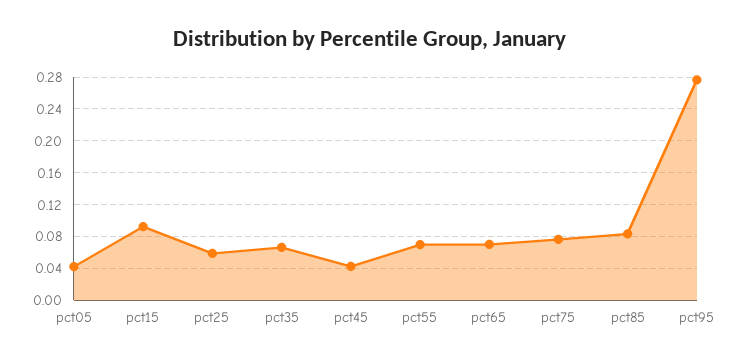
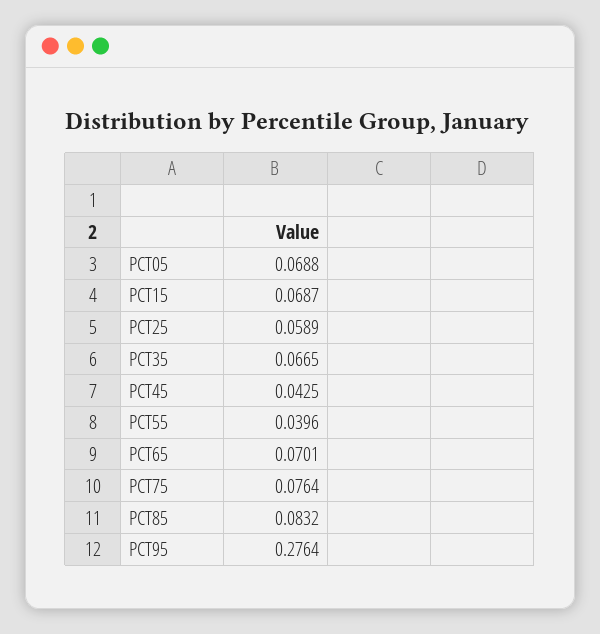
pct05: 0.04 -> 0.0688
pct15: 0.09 -> 0.0687
pct55: 0.07 -> 0.0396

